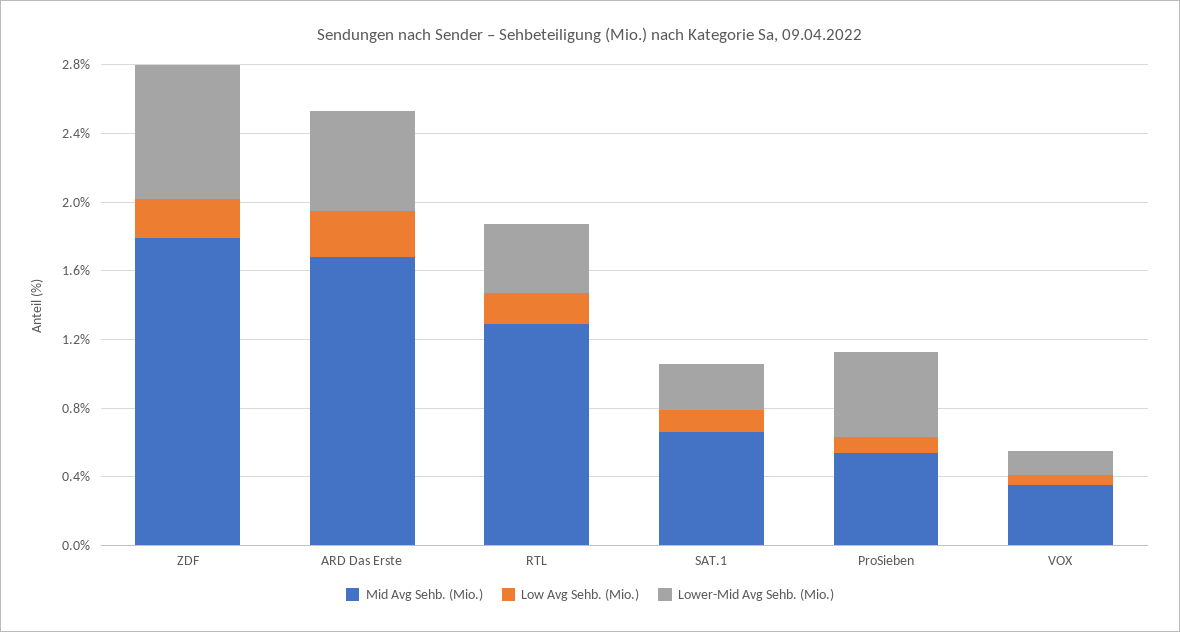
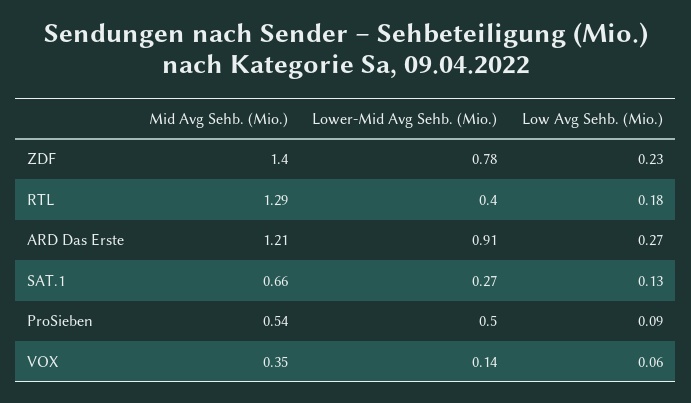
Mid Avg Sehb. (Mio.), ZDF: 1.8 -> 1.4
Mid Avg Sehb. (Mio.), ARD Das Erste: 1.7 -> 1.21
Lower-Mid Avg Sehb. (Mio.), ARD Das Erste: 0.6 -> 0.91

